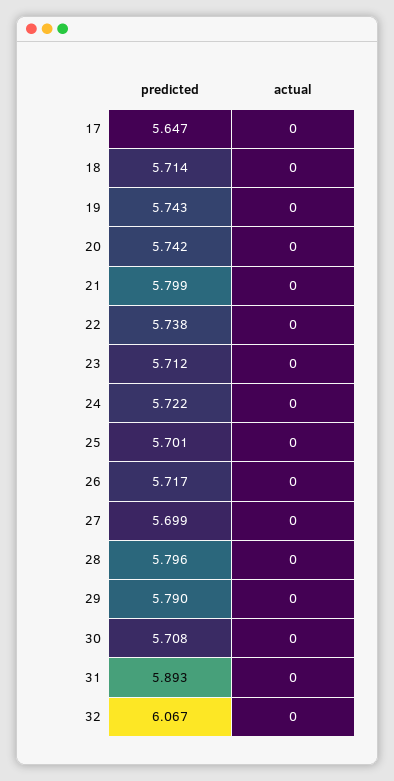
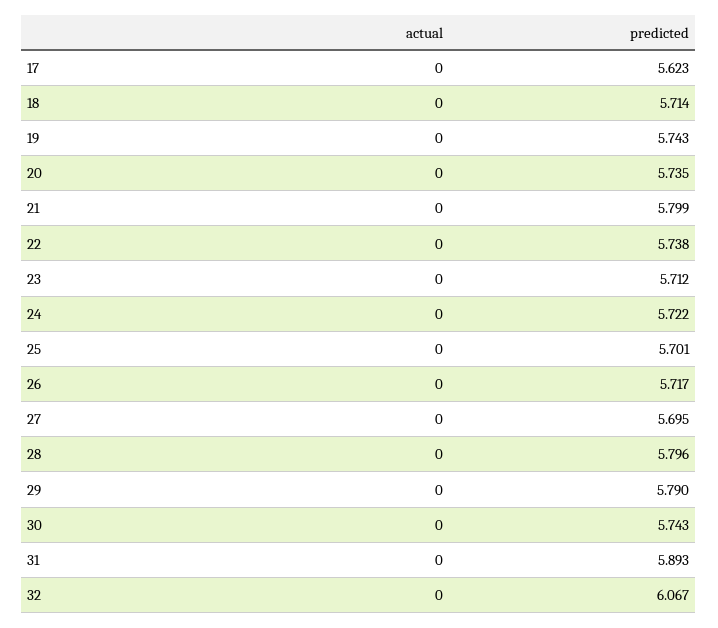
predicted, 17: 5.647 -> 5.623
predicted, 20: 5.742 -> 5.735
predicted, 27: 5.699 -> 5.695
predicted, 30: 5.708 -> 5.743

